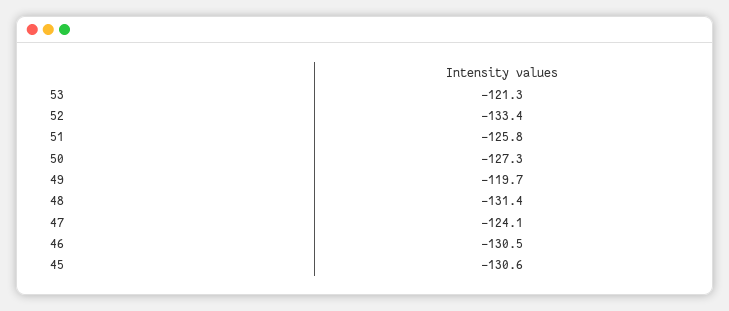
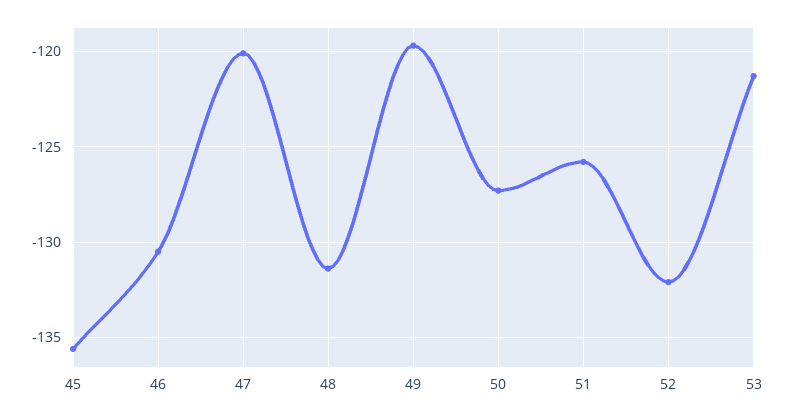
52: -133.4 -> -132
47: -124.1 -> -120
45: -130.6 -> -135.5

